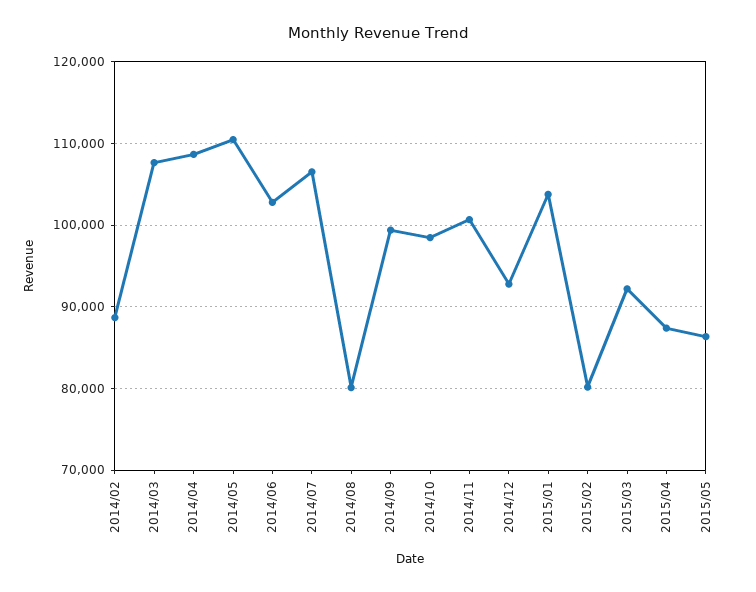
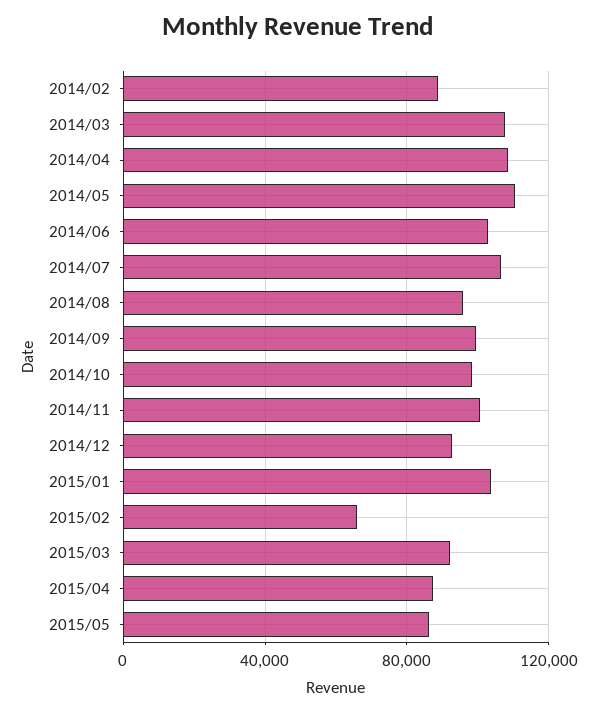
2014/08: 80000 -> 95000
2015/02: 80000 -> 65000

